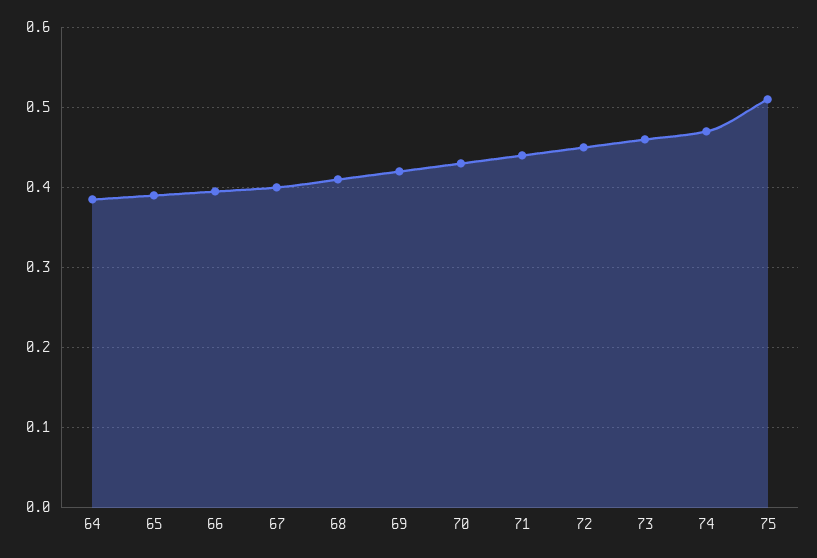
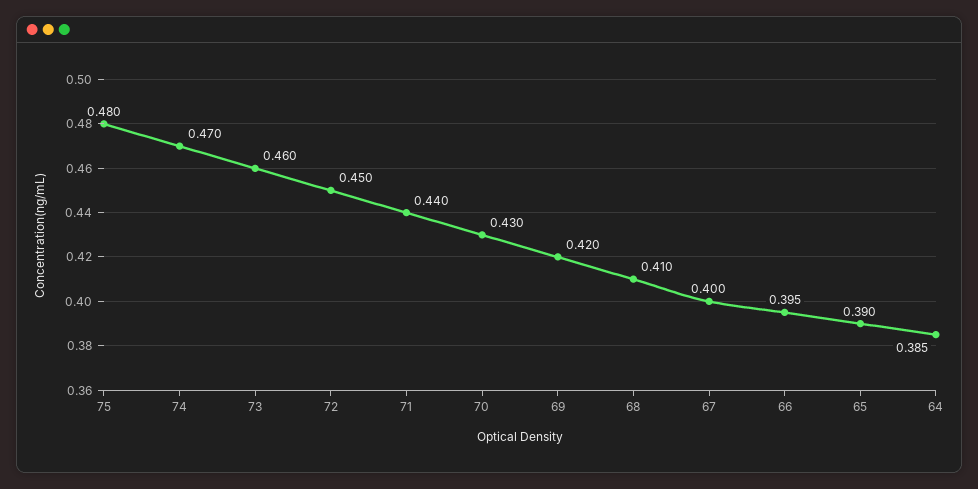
75: 0.51 -> 0.48

